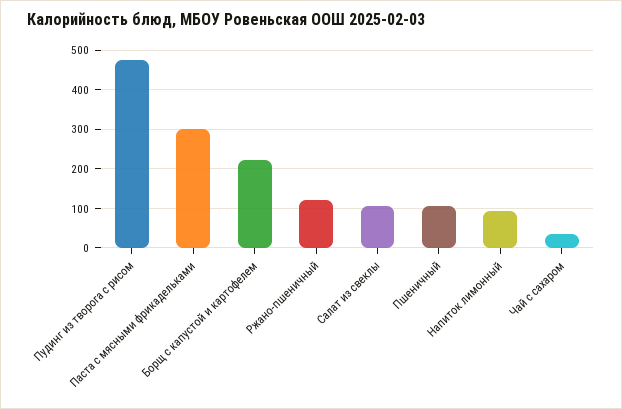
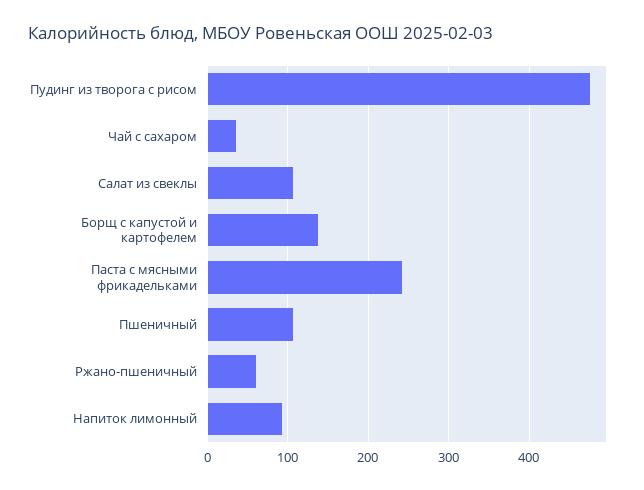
Паста с мясными фрикадельками: 300 -> 240
Борщ с капустой и картофелем: 220 -> 140
Ржано-пшеничный: 120 -> 60

